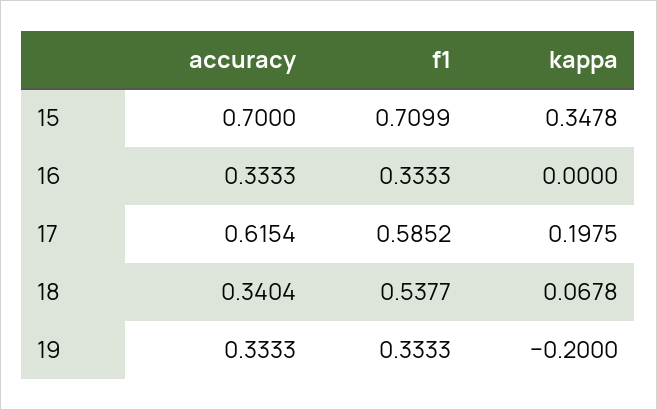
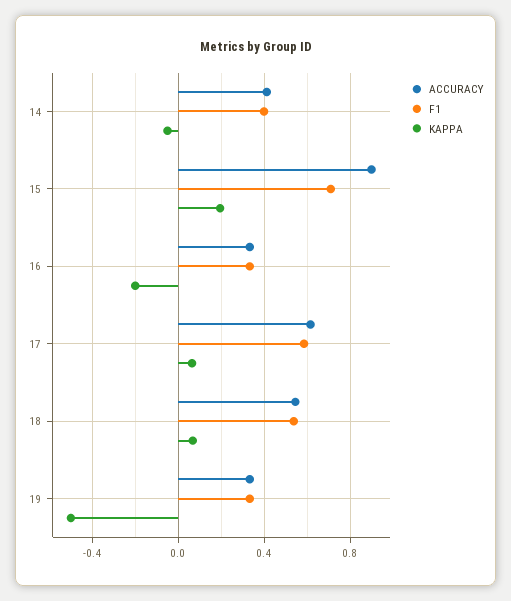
accuracy, 15: 0.7 -> 0.9
kappa, 15: 0.3478 -> 0.2
kappa, 16: 0 -> -0.2
kappa, 17: 0.1975 -> 0.05
accuracy, 18: 0.3404 -> 0.55
kappa, 19: -0.2 -> -0.5
accuracy, 14: none -> 0.4
f1, 14: none -> 0.4
kappa, 14: none -> -0.05

